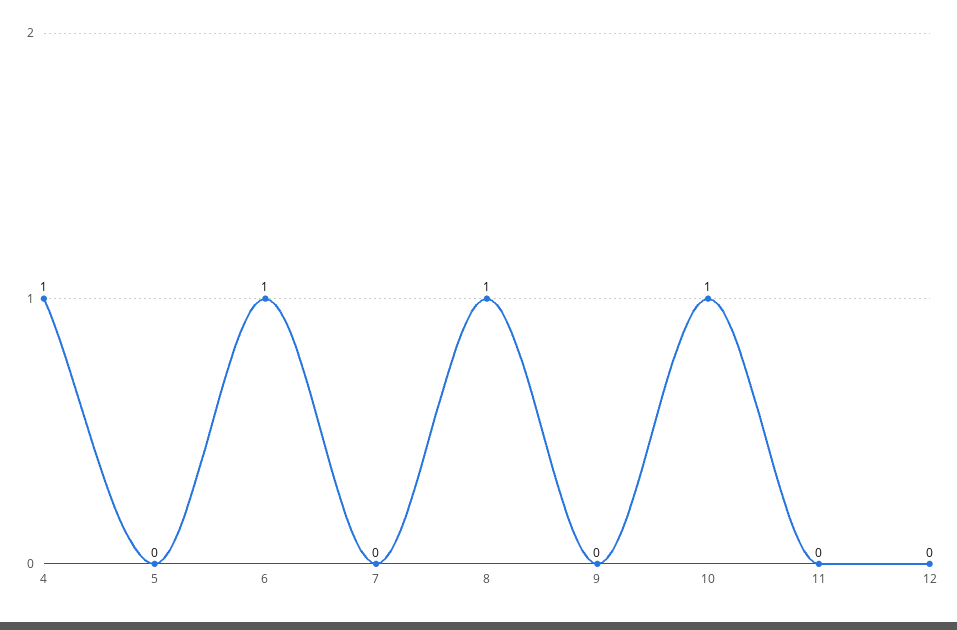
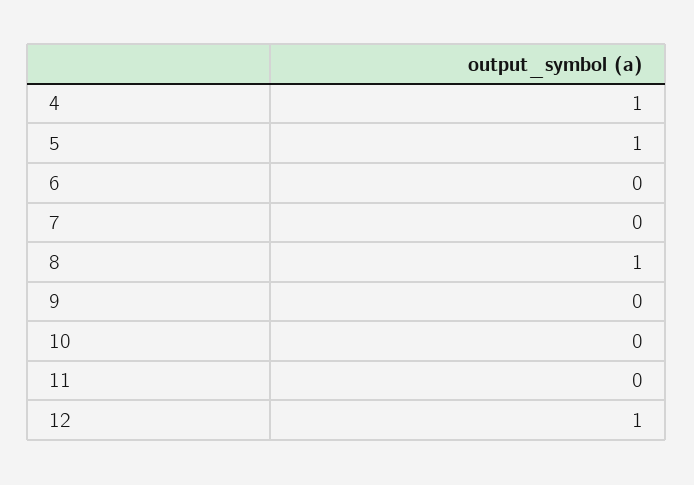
5: 0 -> 1
6: 1 -> 0
10: 1 -> 0
12: 0 -> 1

